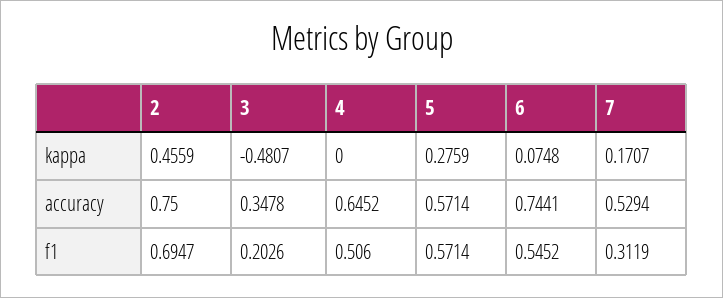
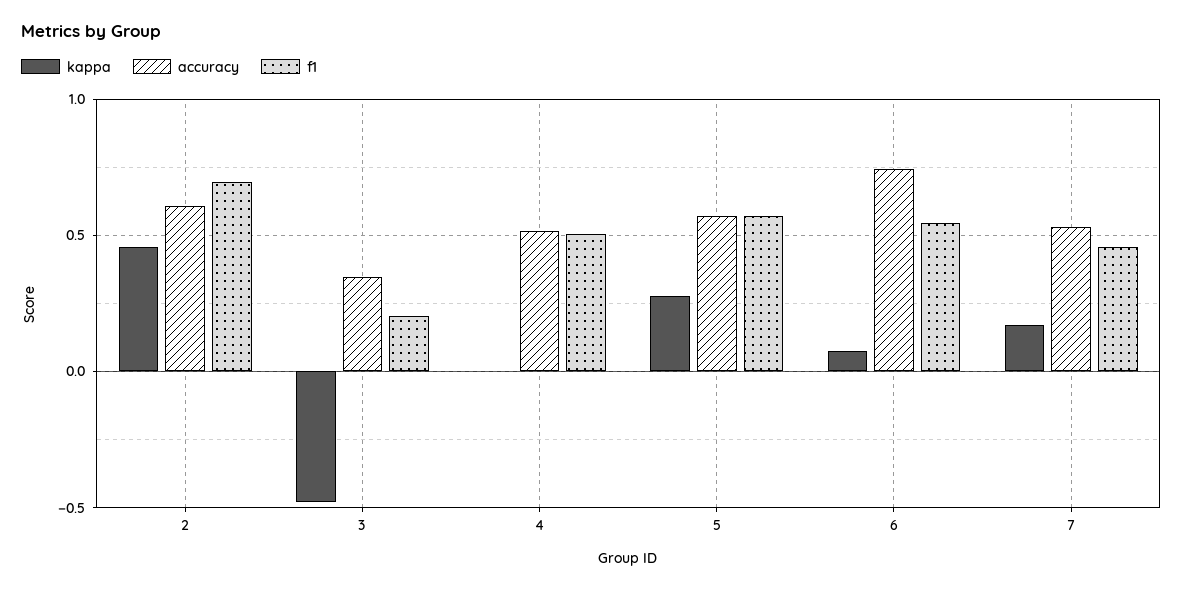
accuracy, 2: 0.75 -> 0.6
accuracy, 4: 0.6452 -> 0.5
f1, 7: 0.3119 -> 0.45

